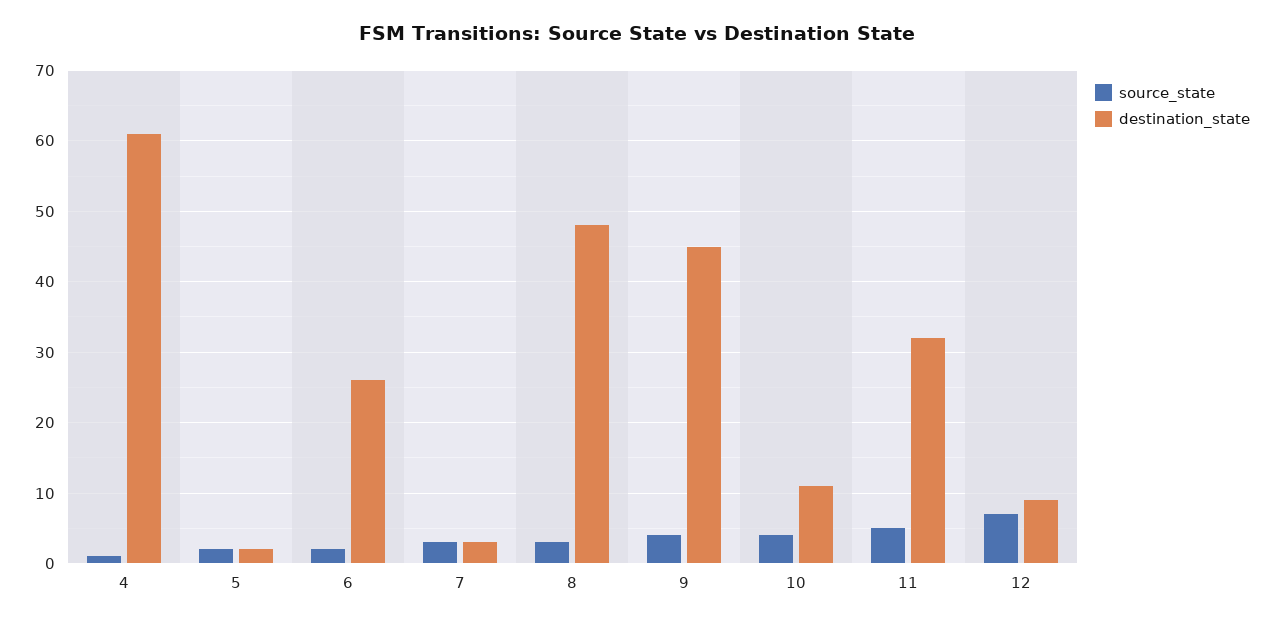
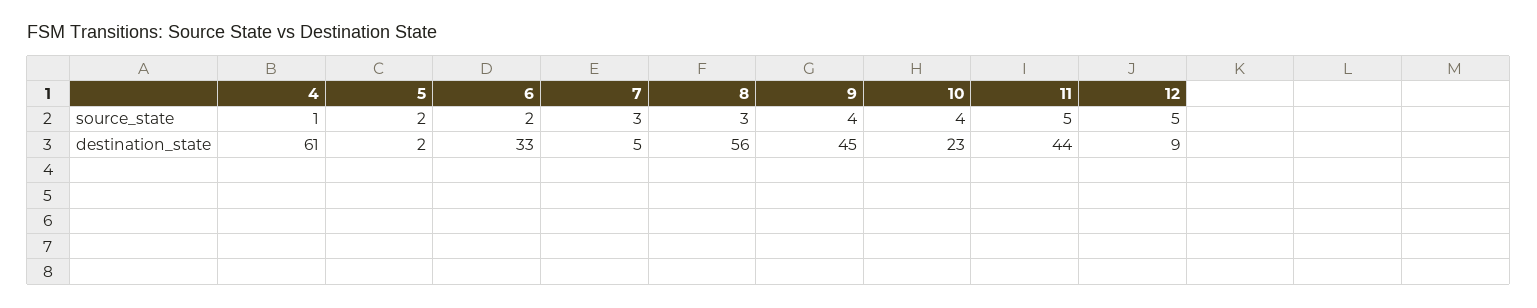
destination_state, 6: 26 -> 33
destination_state, 7: 3 -> 5
destination_state, 8: 48 -> 56
destination_state, 10: 11 -> 23
destination_state, 11: 32 -> 44
source_state, 12: 7 -> 5

